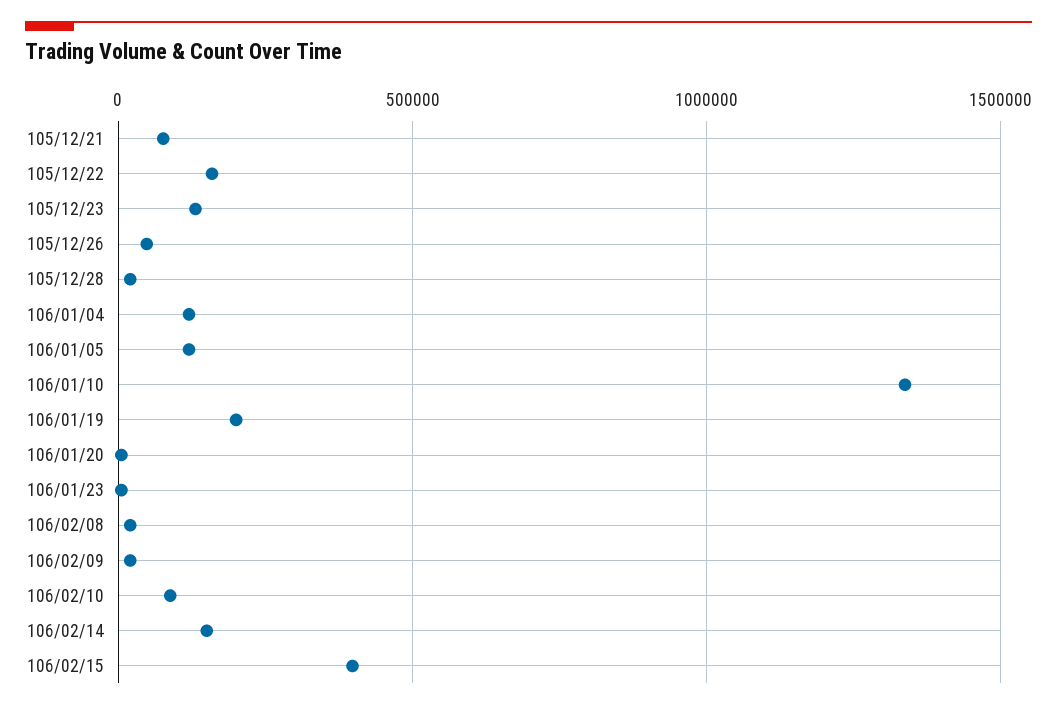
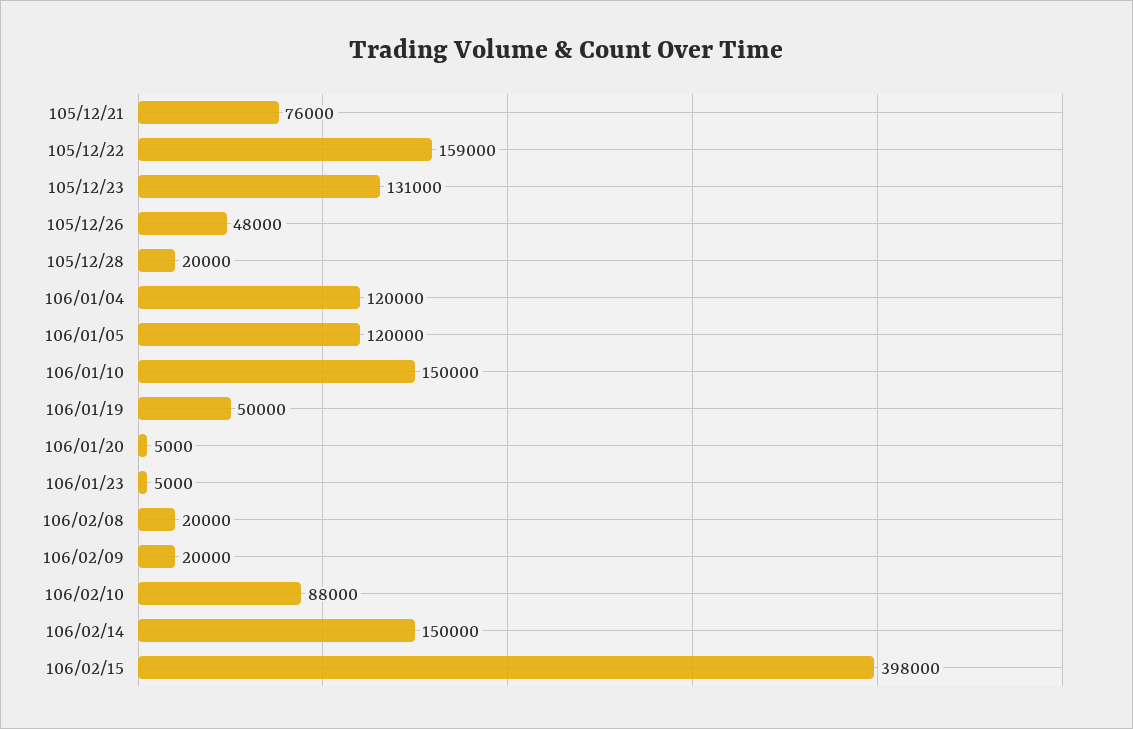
106/01/10: 1350000 -> 150000
106/01/19: 200000 -> 50000

